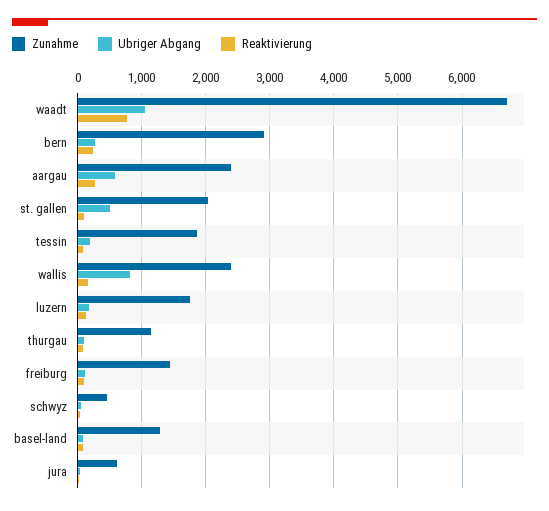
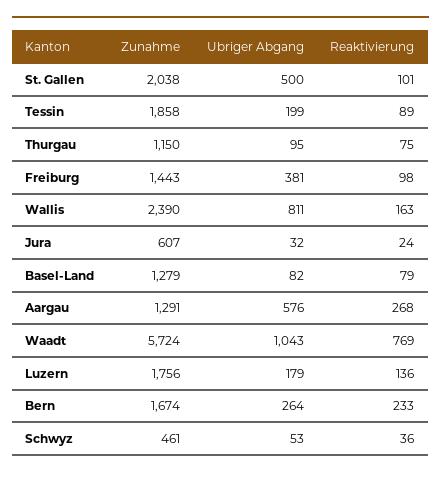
Zunahme, waadt: 6700 -> 5724
Zunahme, bern: 2900 -> 1674
Zunahme, aargau: 2400 -> 1291
Ubriger Abgang, freiburg: 100 -> 381

